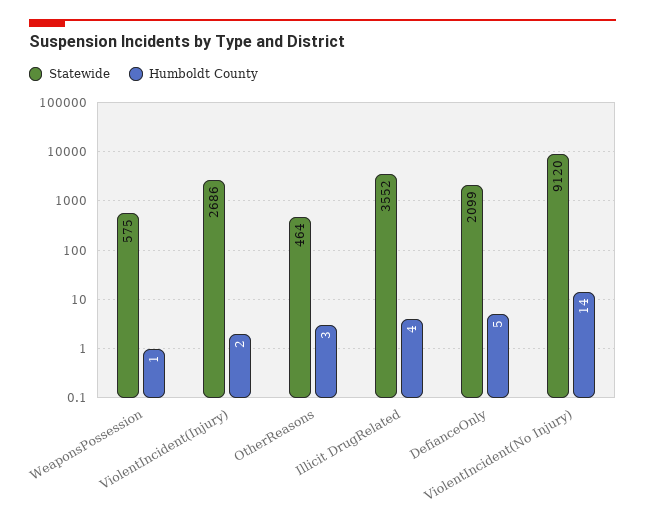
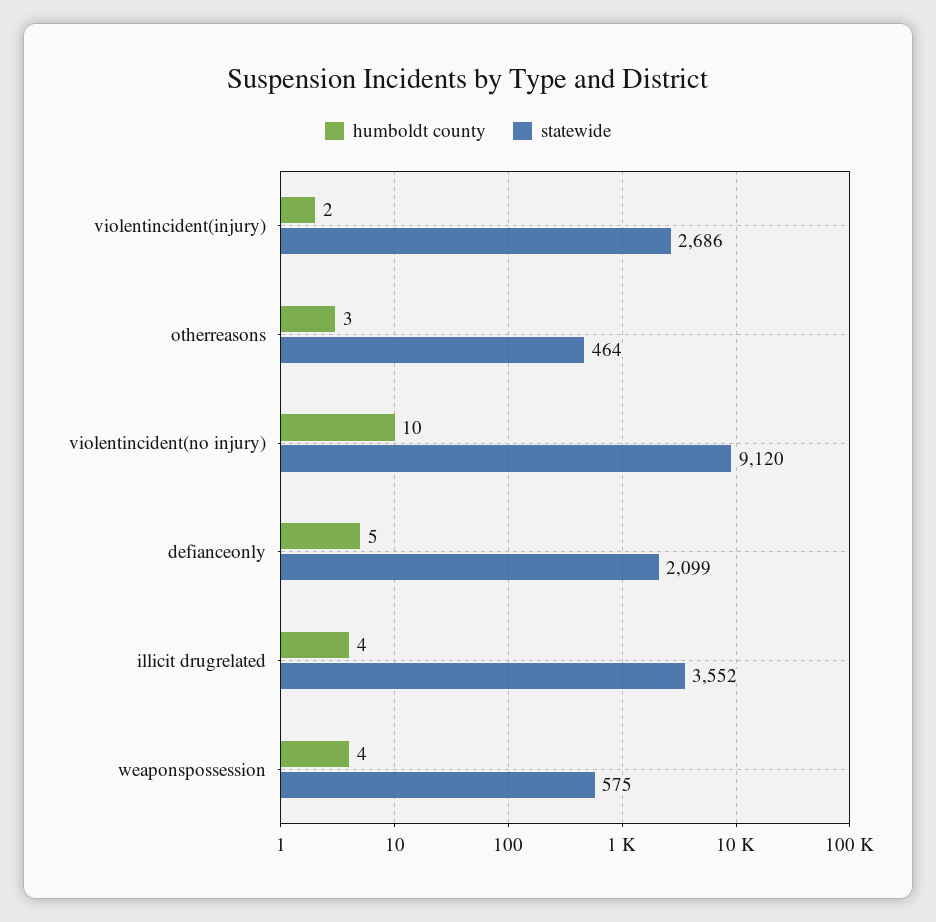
Humboldt County, WeaponsPossession: 1 -> 4
Humboldt County, ViolentIncident(No Injury): 14 -> 10

